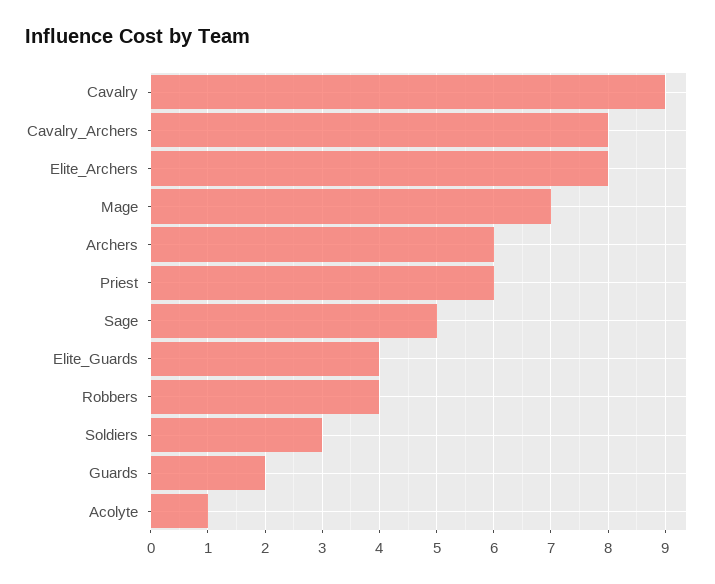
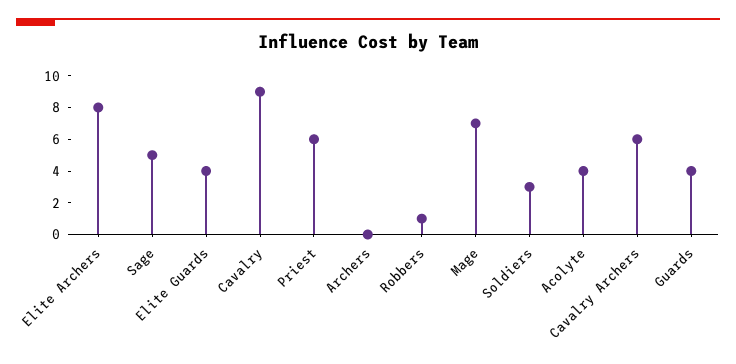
Cavalry_Archers: 8 -> 6
Archers: 6 -> 0
Robbers: 4 -> 1
Guards: 2 -> 4
Acolyte: 1 -> 4

